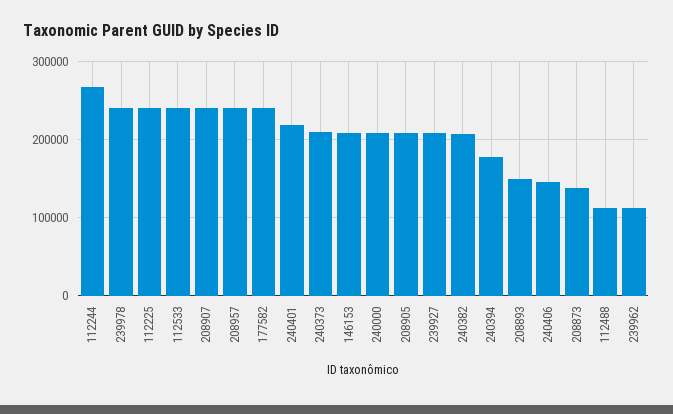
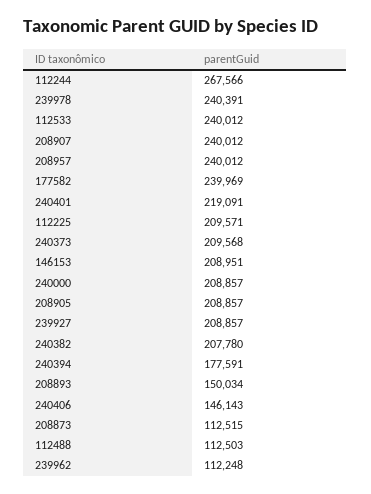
112225: 240000 -> 209571
208873: 140000 -> 112515

